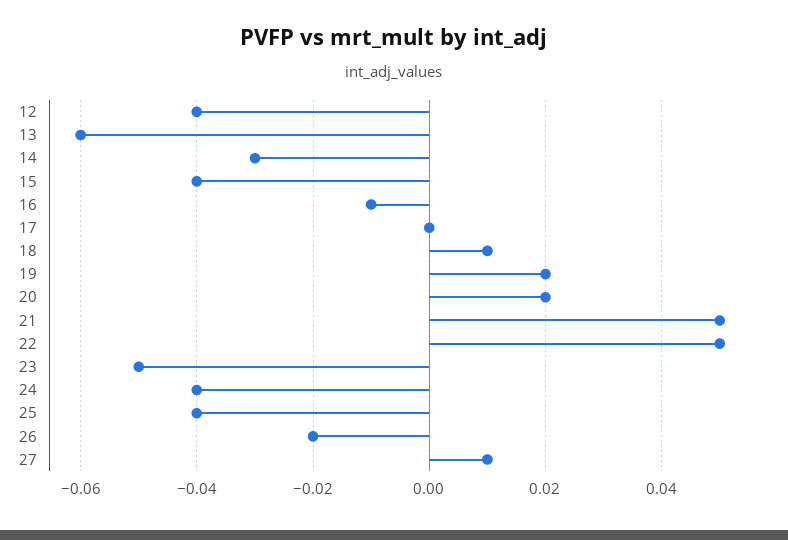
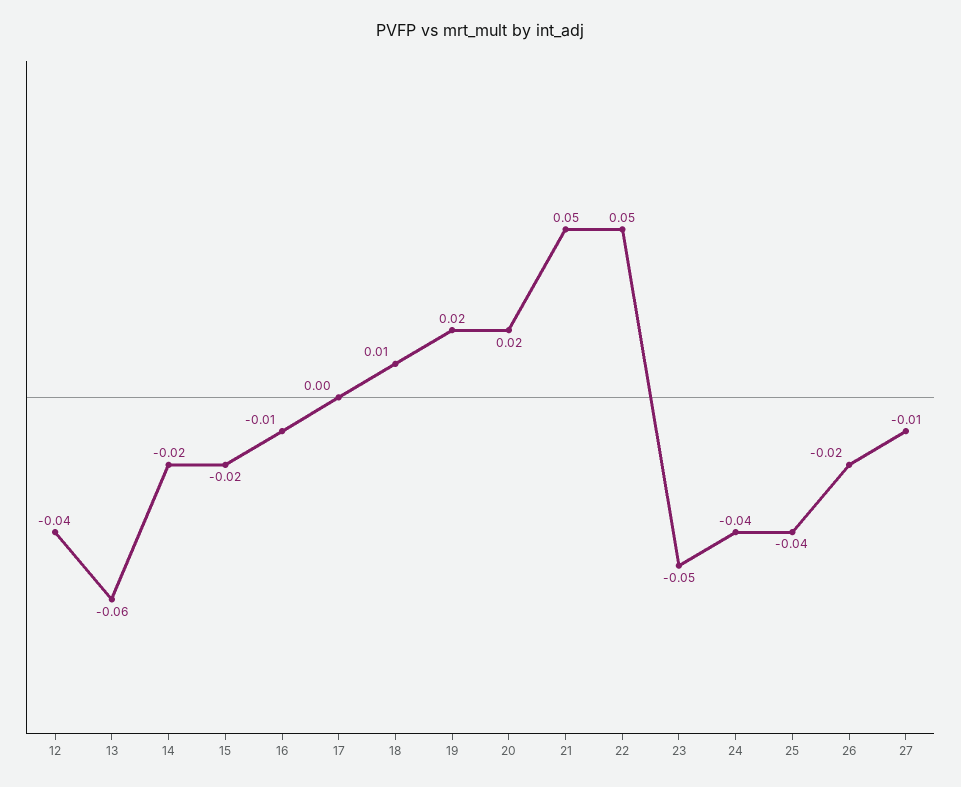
14: -0.03 -> -0.02
15: -0.04 -> -0.02
27: 0.01 -> -0.01

